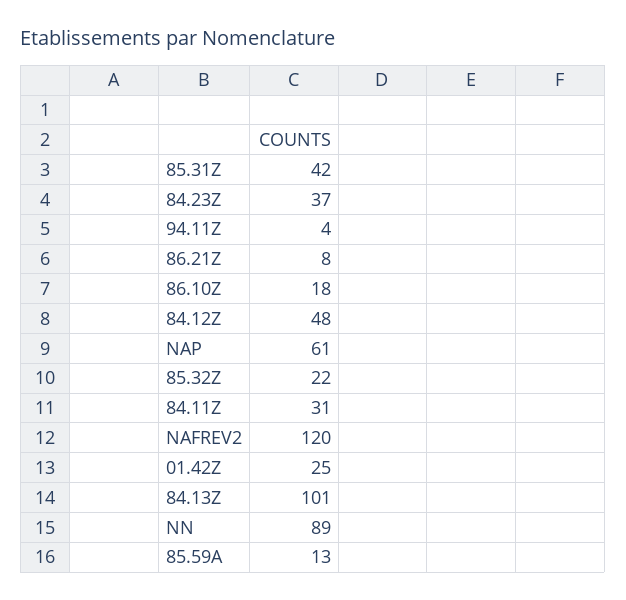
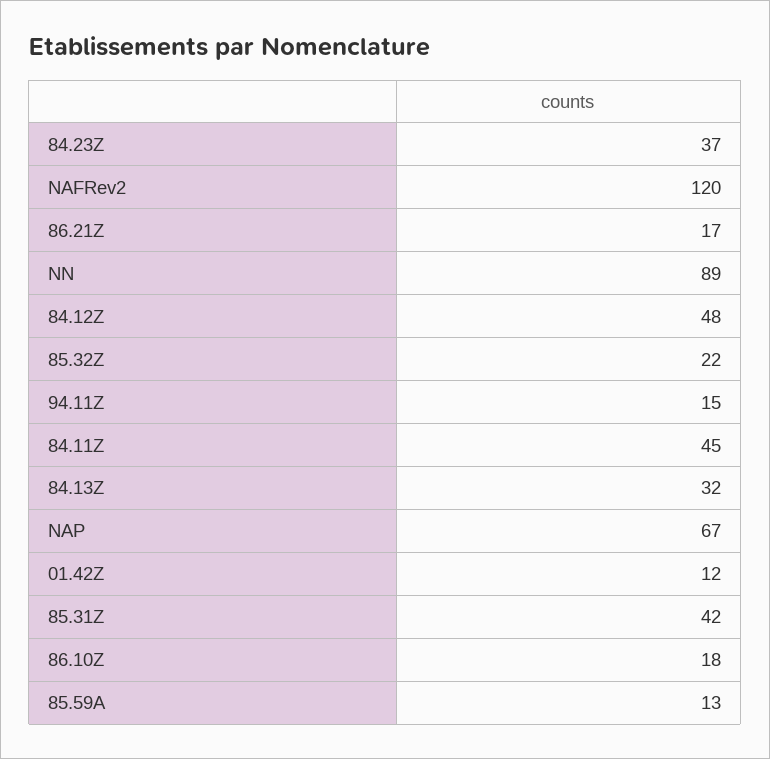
94.11Z: 4 -> 15
86.21Z: 8 -> 17
NAP: 61 -> 67
84.11Z: 31 -> 45
01.42Z: 25 -> 12
84.13Z: 101 -> 32

